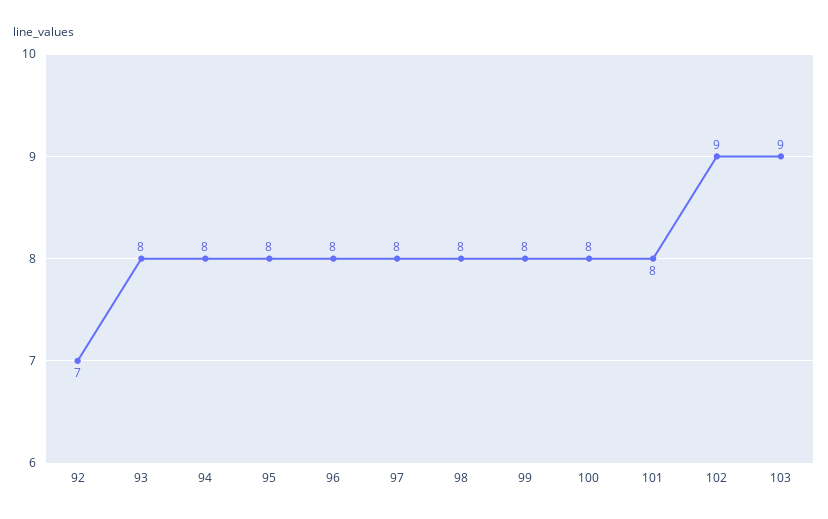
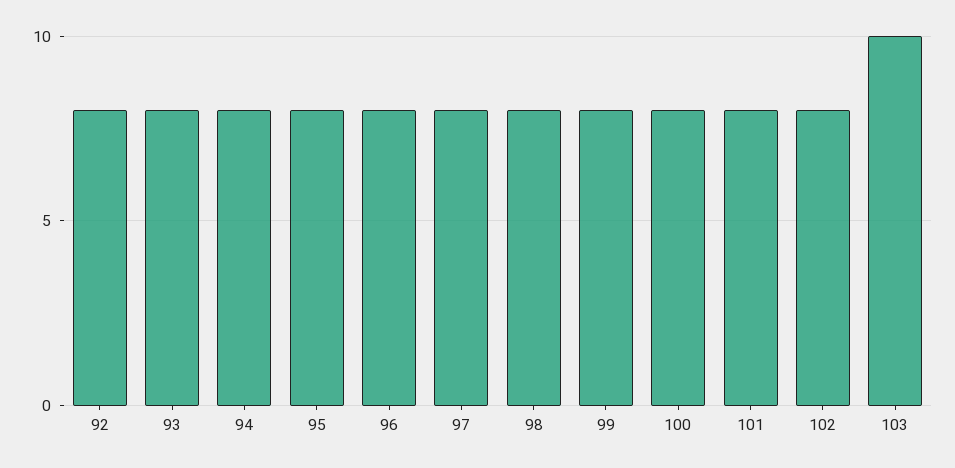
92: 7 -> 8
102: 9 -> 8
103: 9 -> 10

